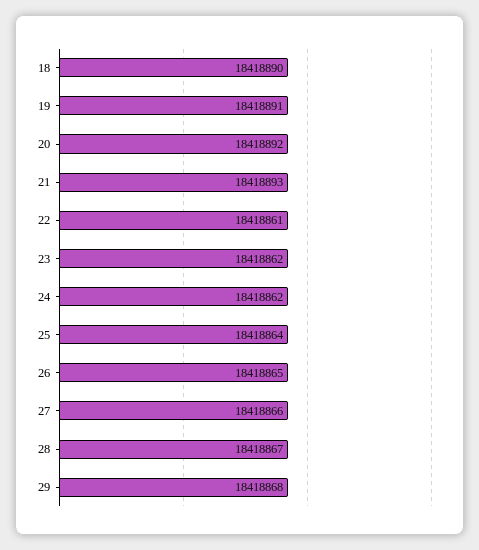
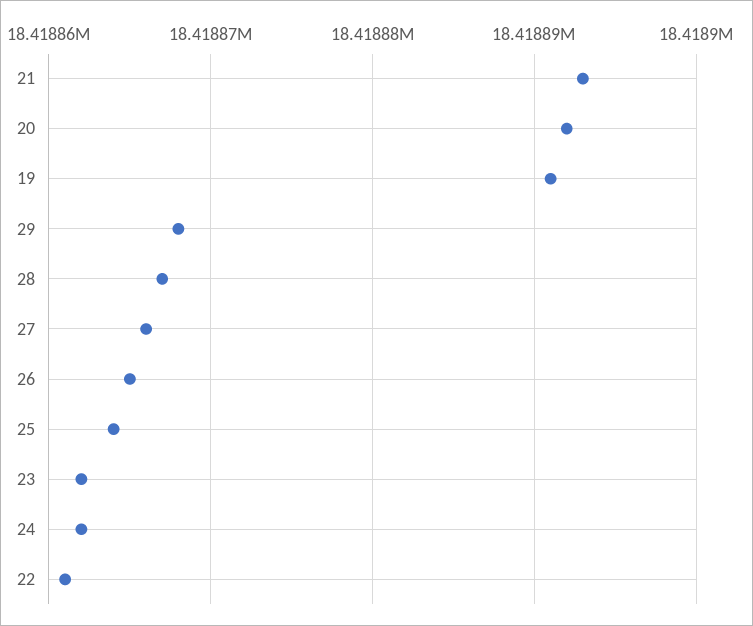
18: 18418890 -> none

